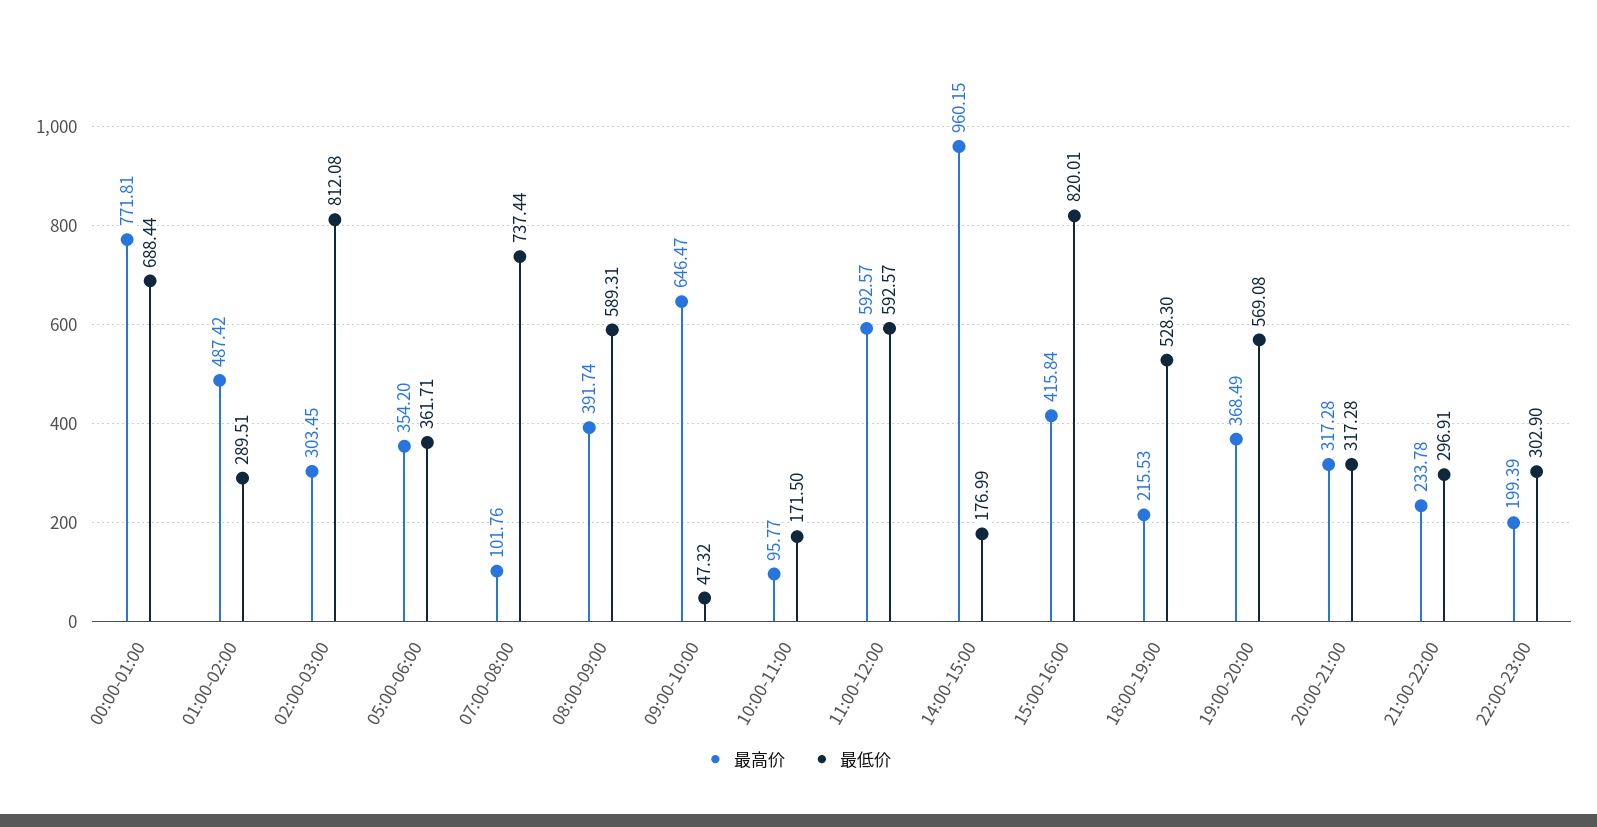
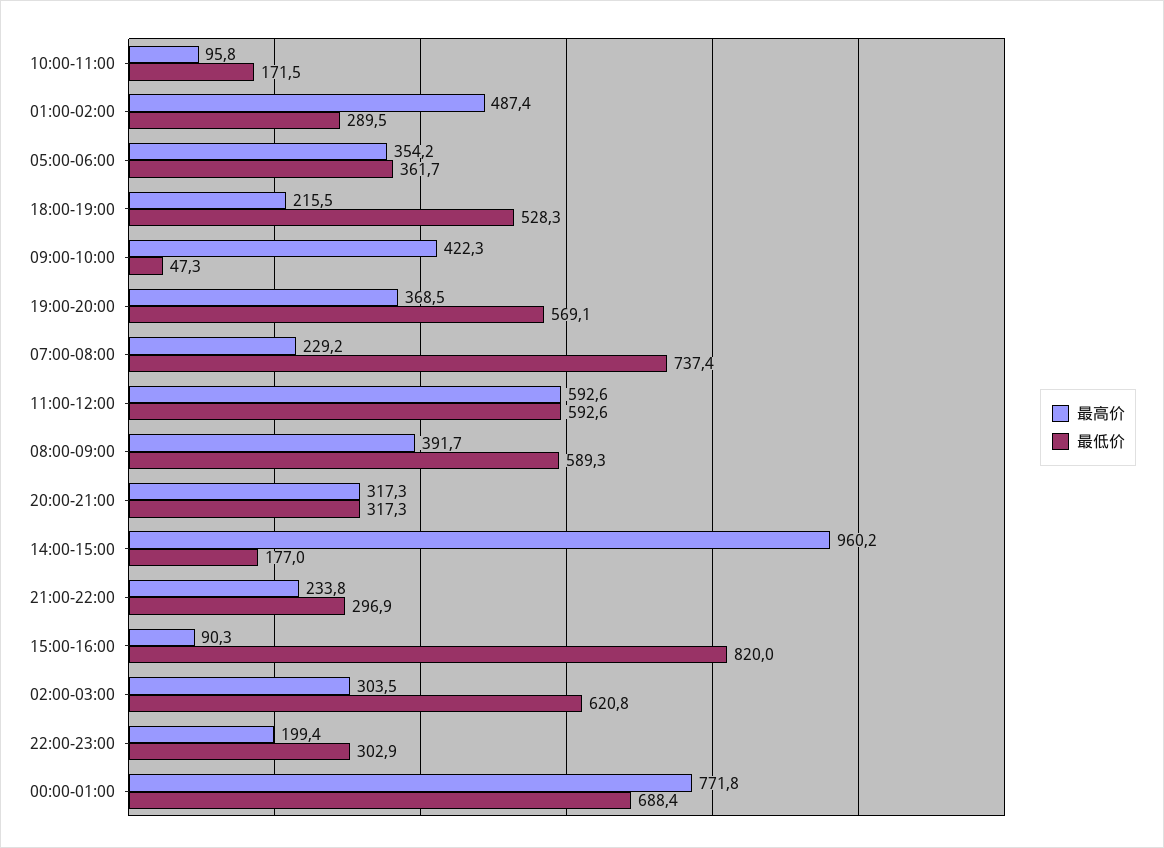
最低价, 02:00-03:00: 812.08 -> 620.8
最高价, 07:00-08:00: 101.76 -> 229.2
最高价, 09:00-10:00: 646.47 -> 422.3
最高价, 15:00-16:00: 415.84 -> 90.3

